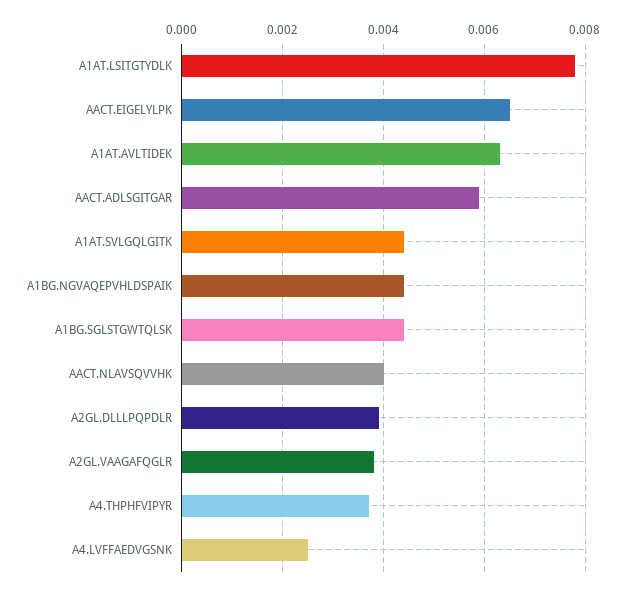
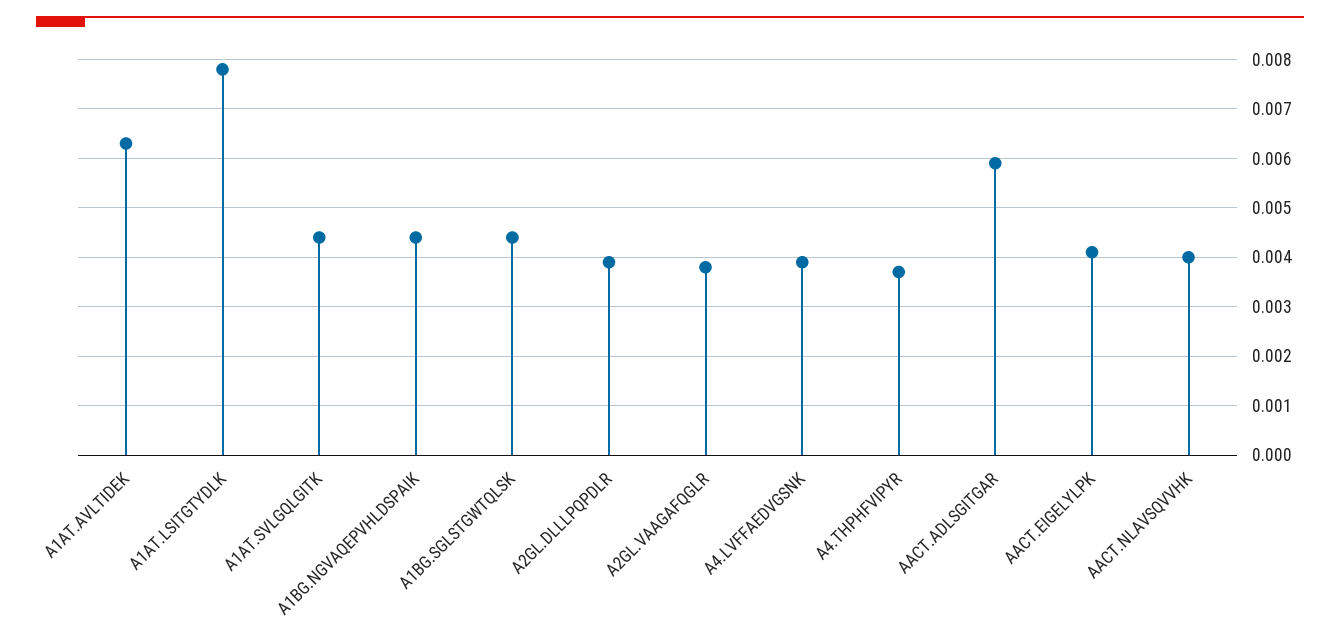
AACT.EIGELYLPK: 0.0065 -> 0.004
A4.LVFFAEDVGSNK: 0.0025 -> 0.004

